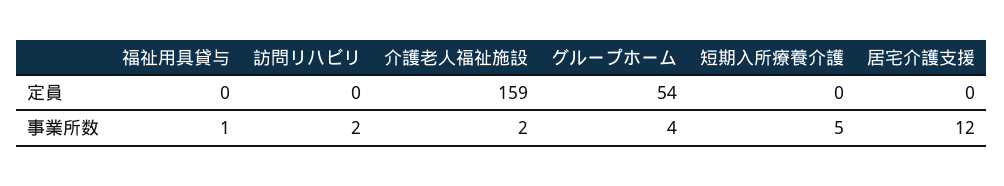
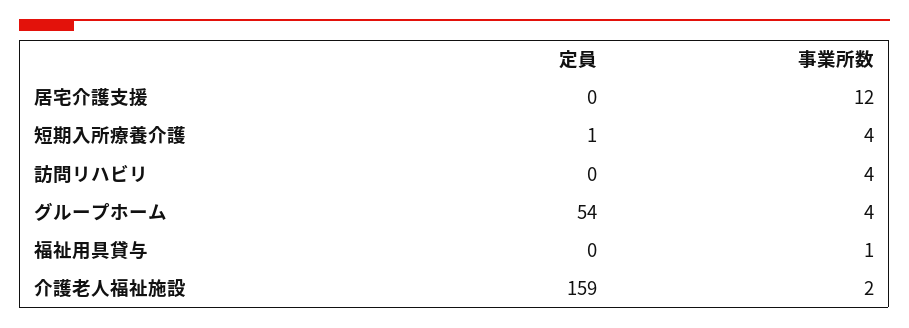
短期入所療養介護, 定員: 0 -> 1
訪問リハビリ, 事業所数: 2 -> 4
短期入所療養介護, 事業所数: 5 -> 4

